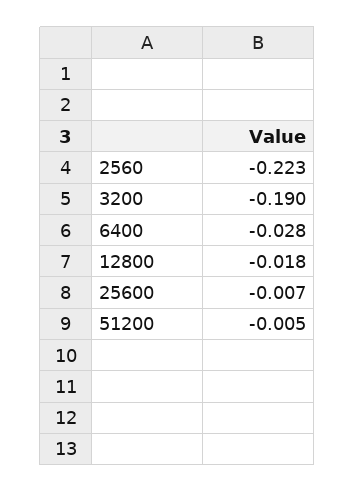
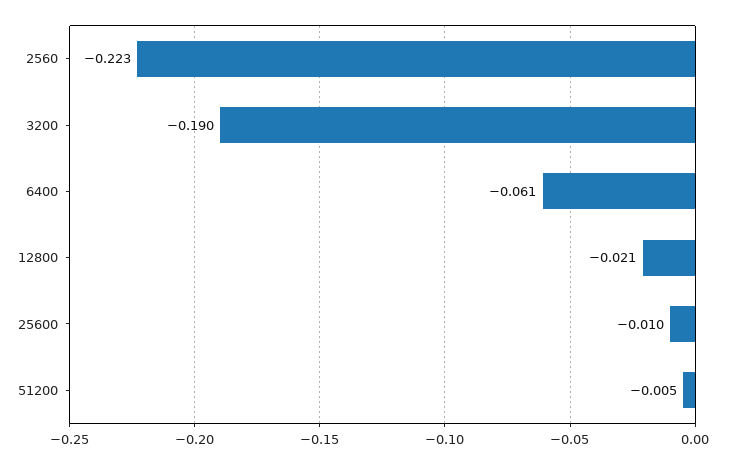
6400: -0.028 -> -0.061
12800: -0.018 -> -0.021
25600: -0.007 -> -0.01

